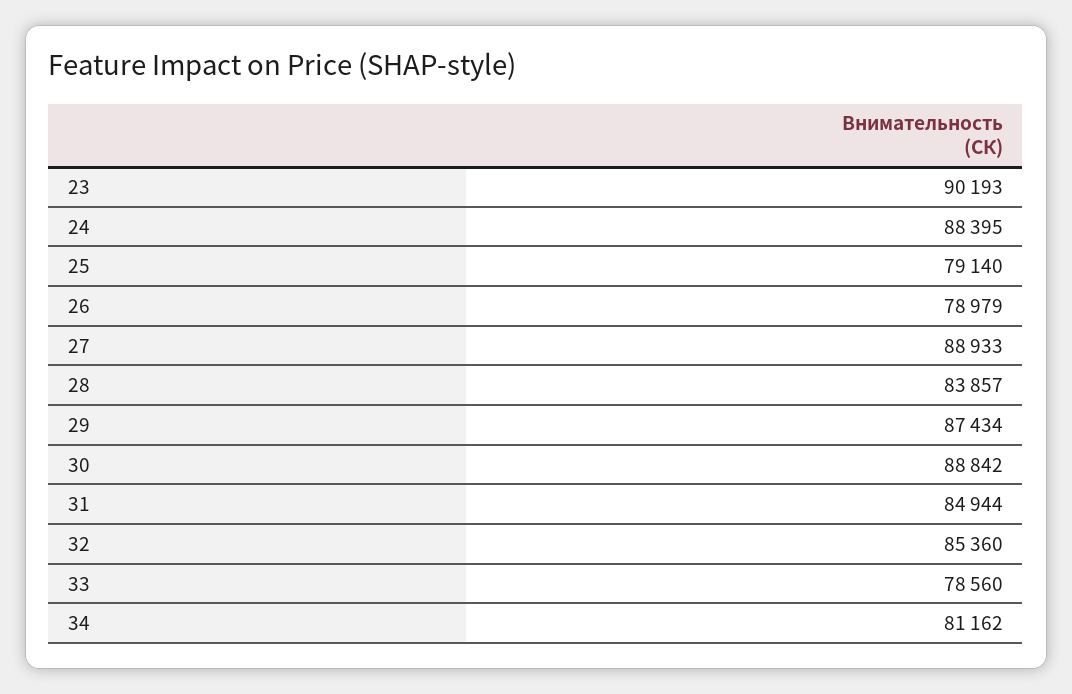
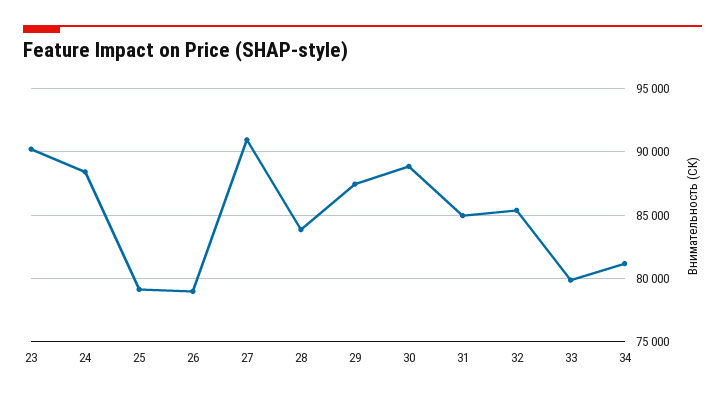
27: 88933 -> 91000
33: 78560 -> 80000

